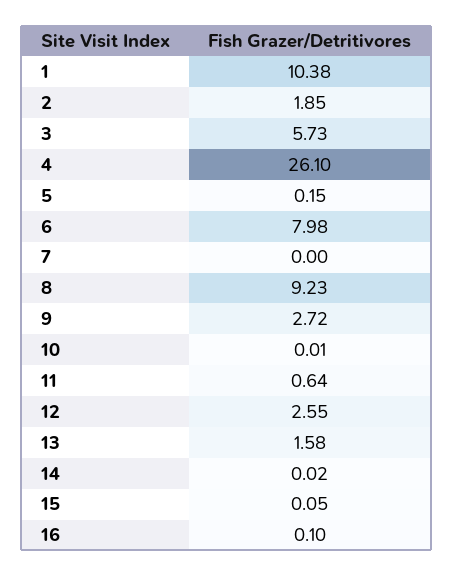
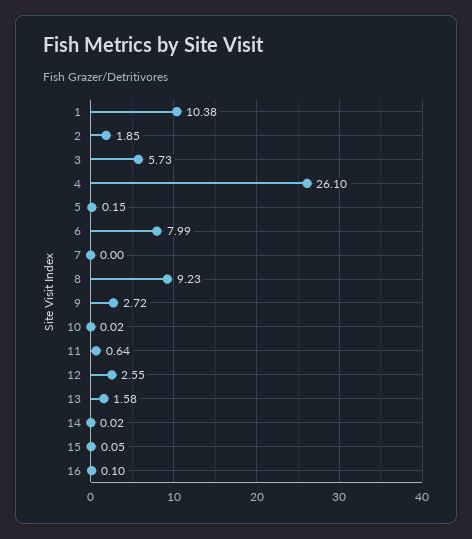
6: 7.98 -> 7.99
10: 0.01 -> 0.02

